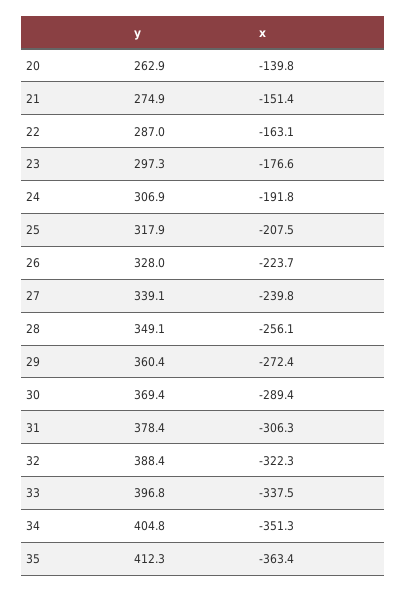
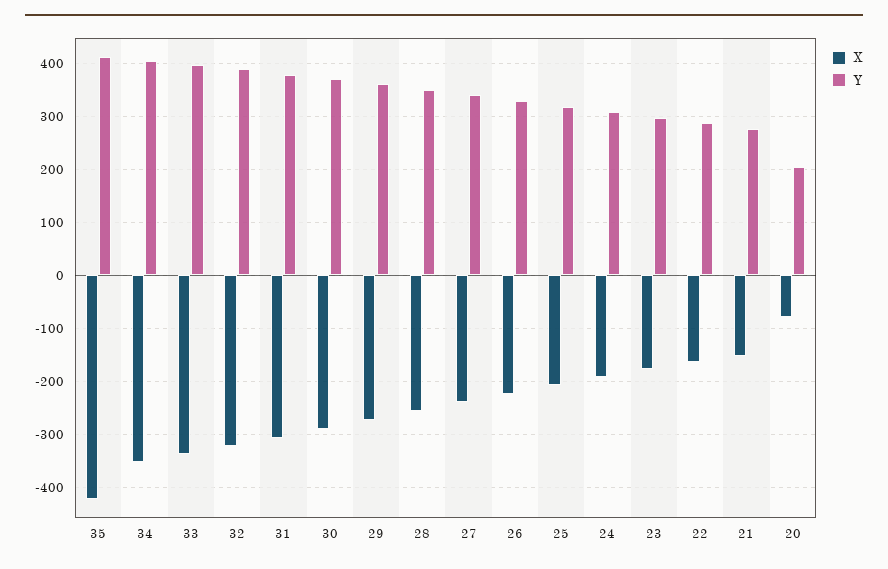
y, 20: 262.9 -> 200
x, 20: -139.8 -> -80
x, 35: -363.4 -> -420

